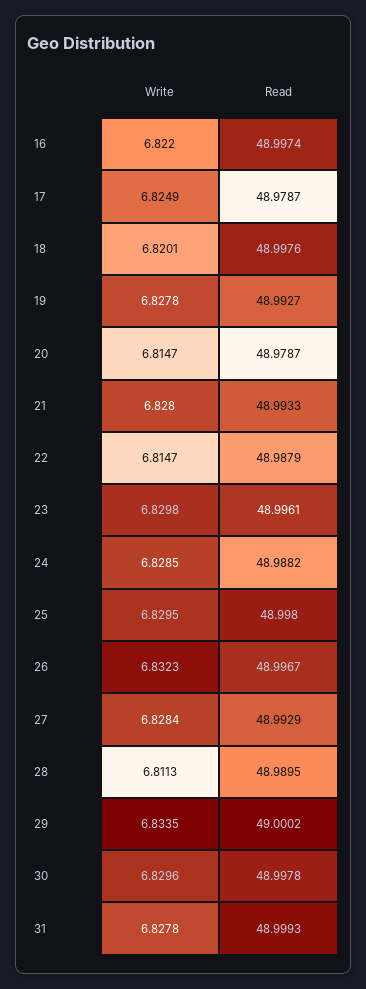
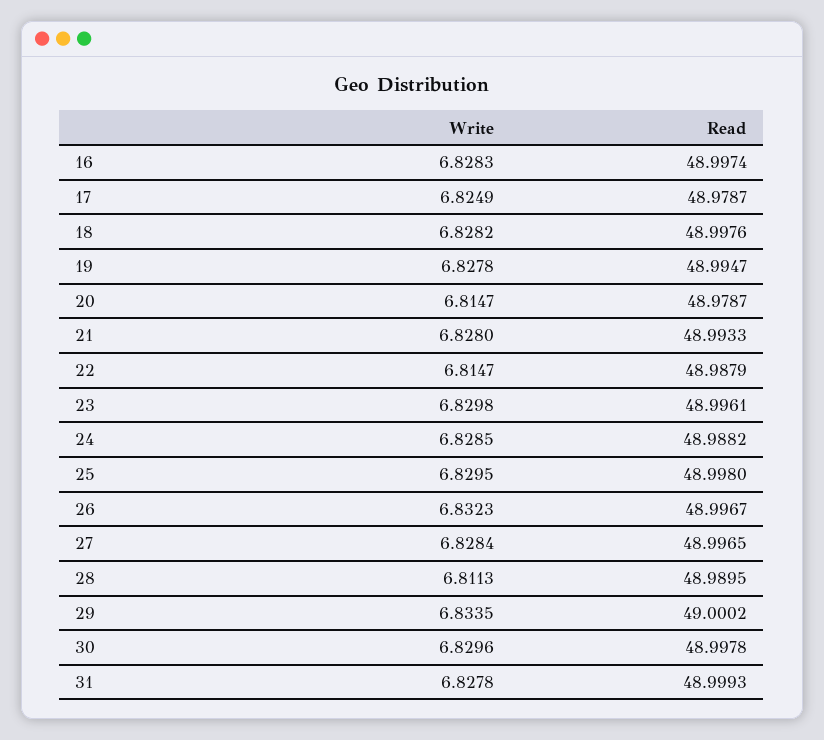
Write, 16: 6.822 -> 6.8283
Write, 18: 6.8201 -> 6.8282
Read, 19: 48.9927 -> 48.9947
Read, 27: 48.9929 -> 48.9965

